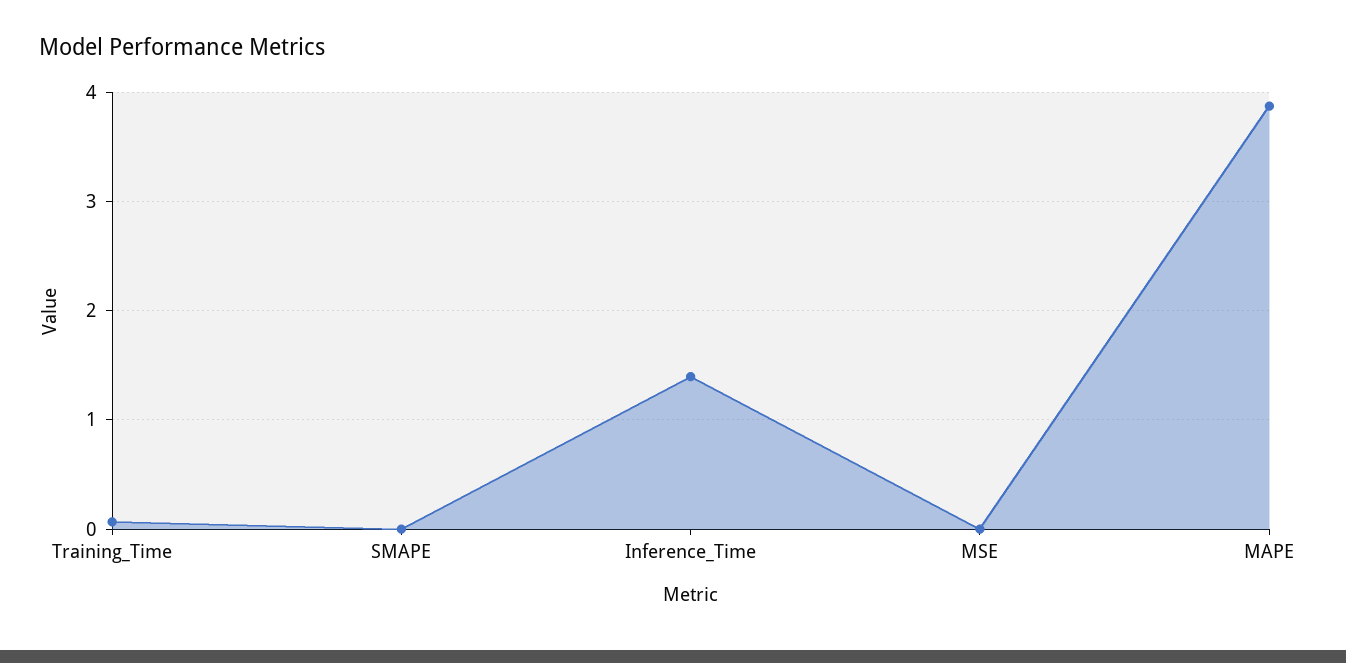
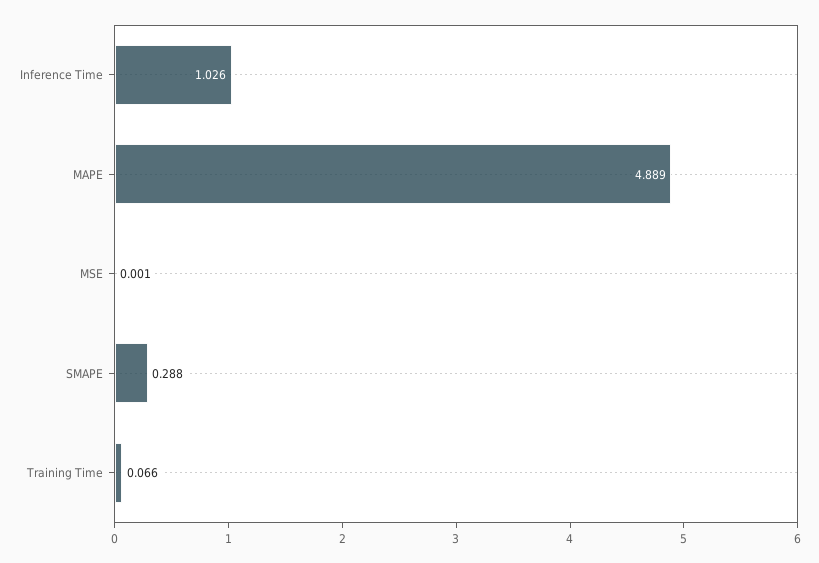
SMAPE: 0 -> 0.288
Inference_Time: 1.4 -> 1.026
MAPE: 3.9 -> 4.889

